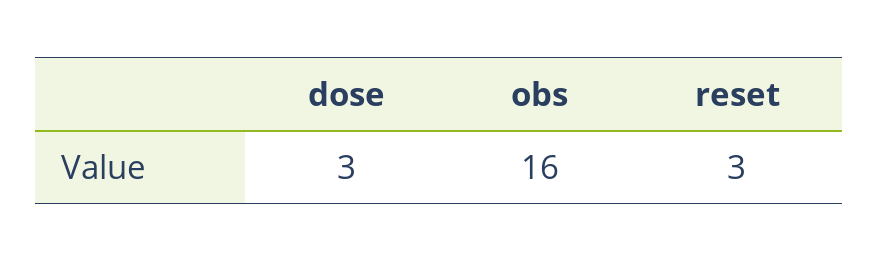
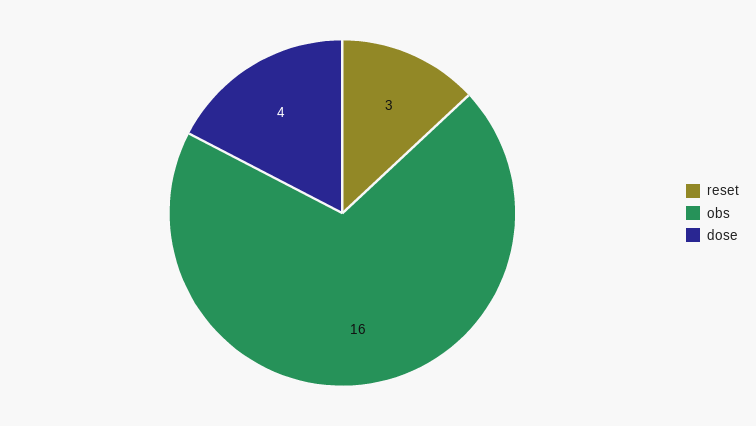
dose: 3 -> 4

